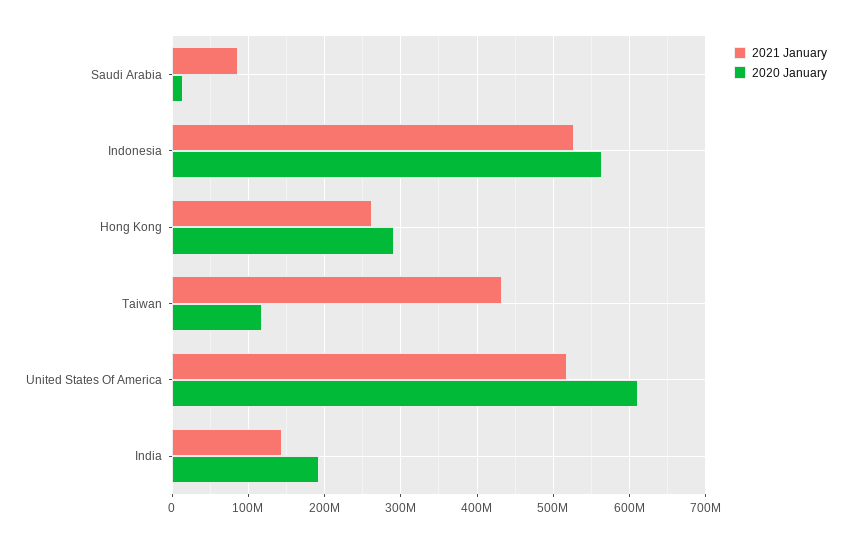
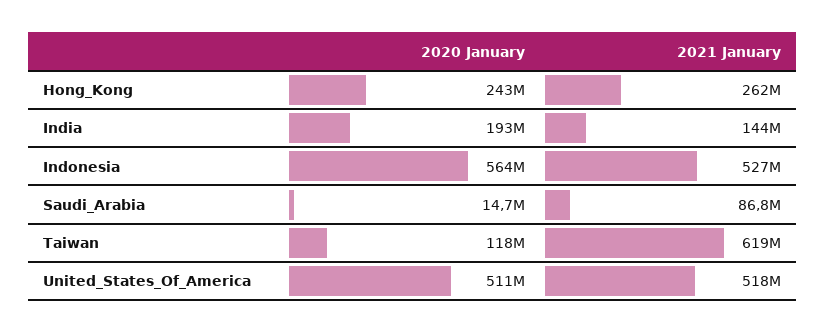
2020 January, Hong Kong: 290000000 -> 243000000
2021 January, Taiwan: 430000000 -> 619000000
2020 January, United States Of America: 610000000 -> 511000000

